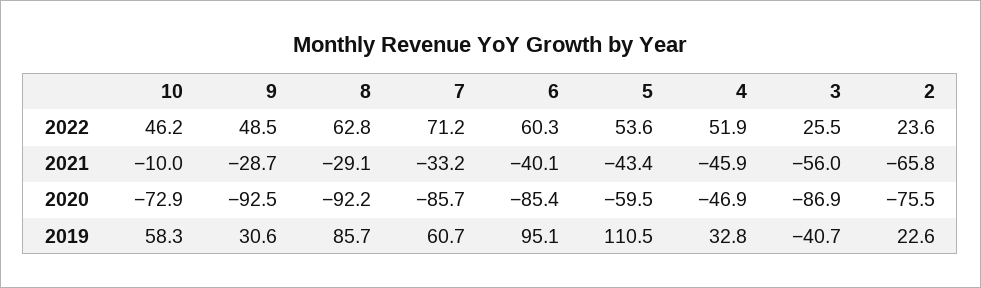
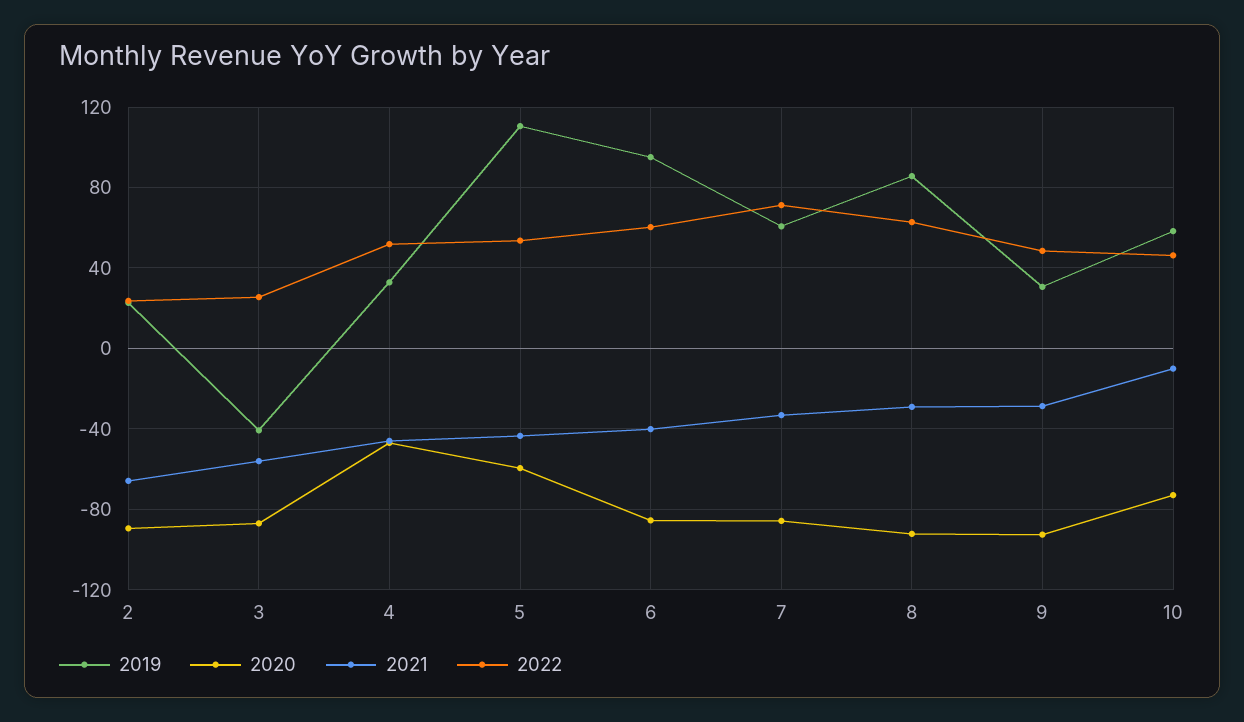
2020, 2: -75.5 -> -90

